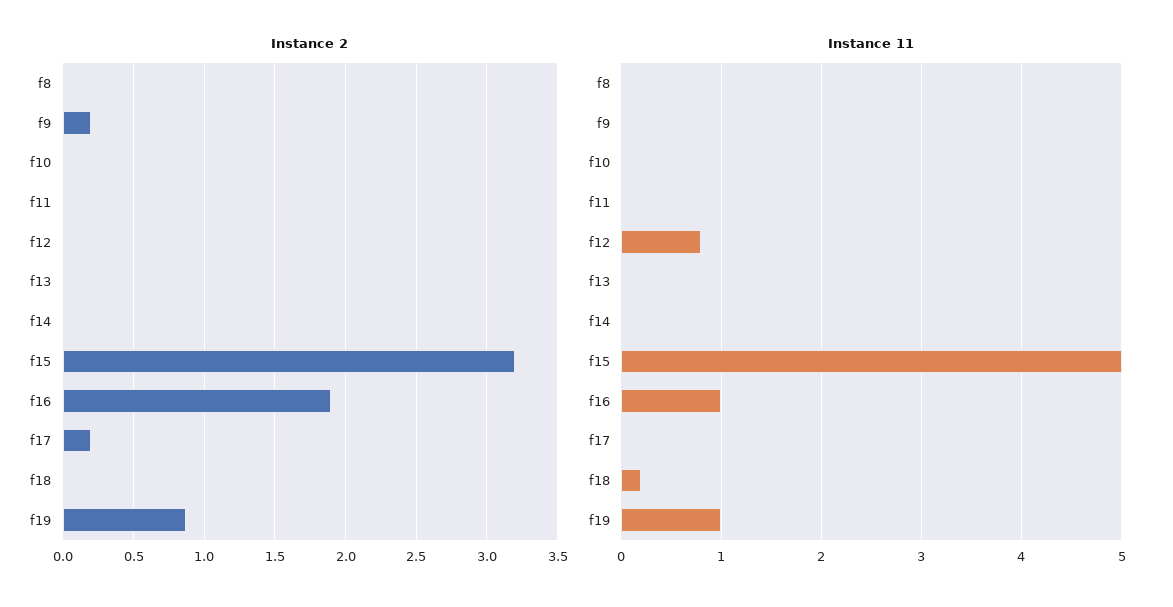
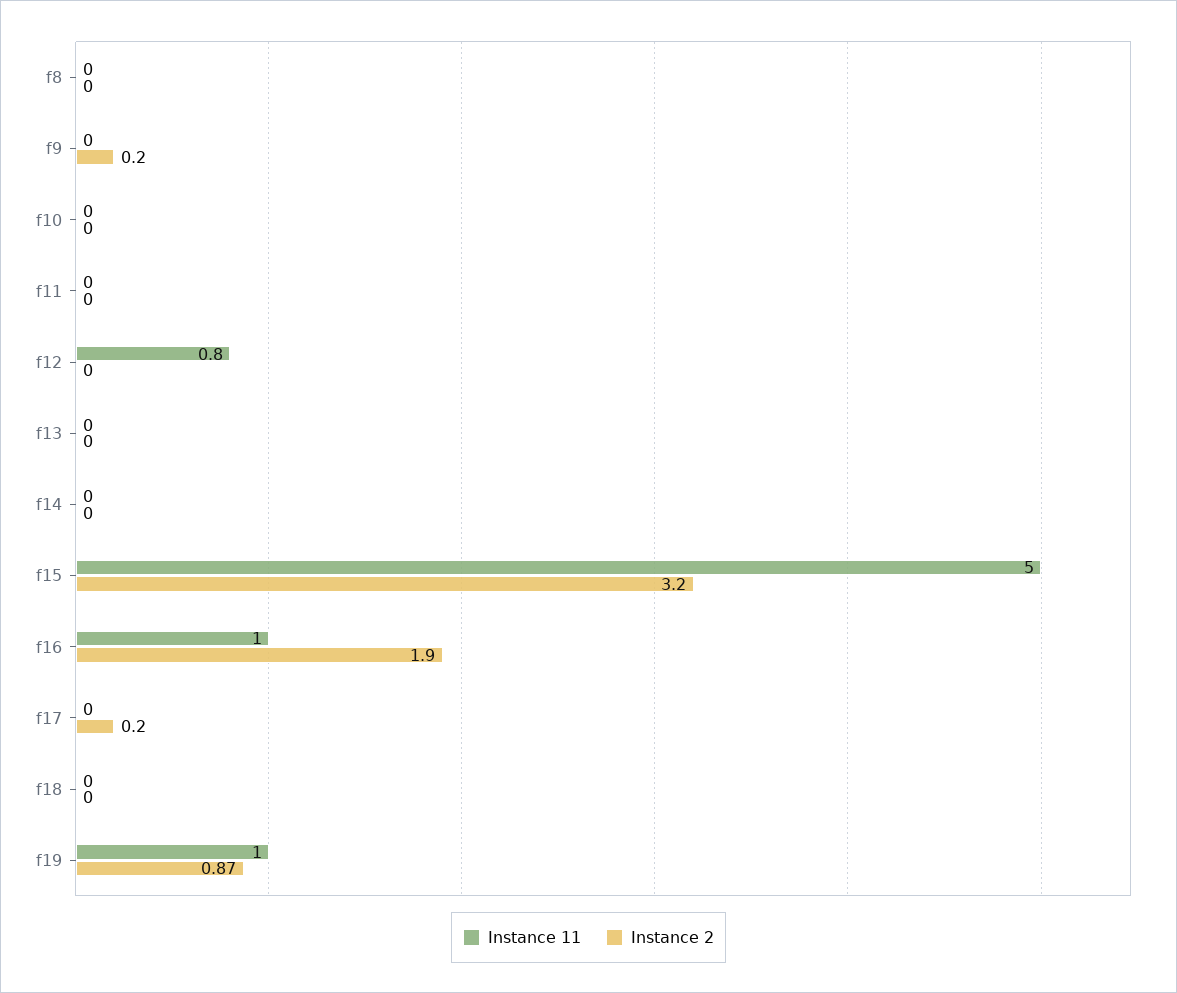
Instance 11, f18: 0.2 -> 0

